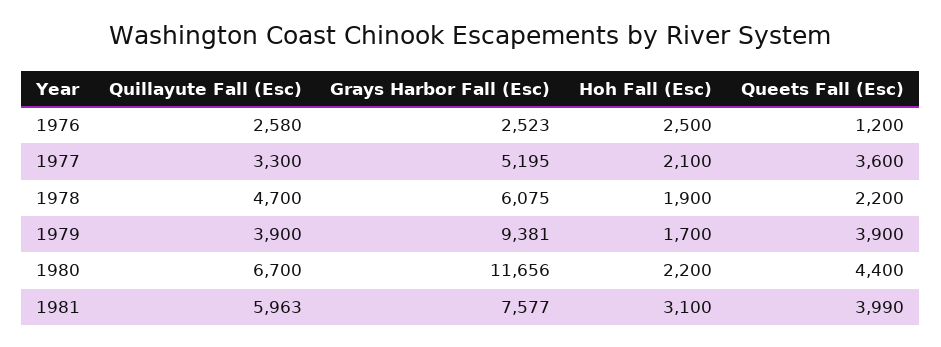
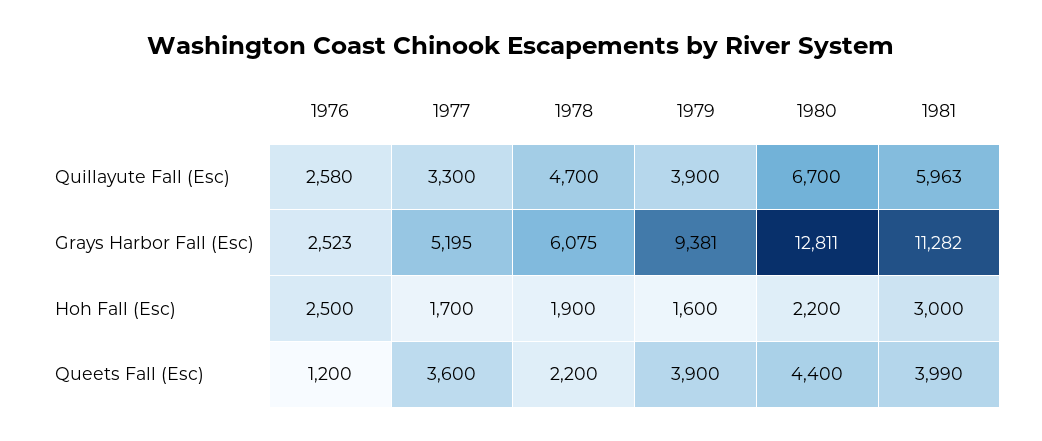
Hoh Fall (Esc), 1977: 2100 -> 1700
Hoh Fall (Esc), 1979: 1700 -> 1600
Grays Harbor Fall (Esc), 1980: 11656 -> 12811
Grays Harbor Fall (Esc), 1981: 7577 -> 11282
Hoh Fall (Esc), 1981: 3100 -> 3000

